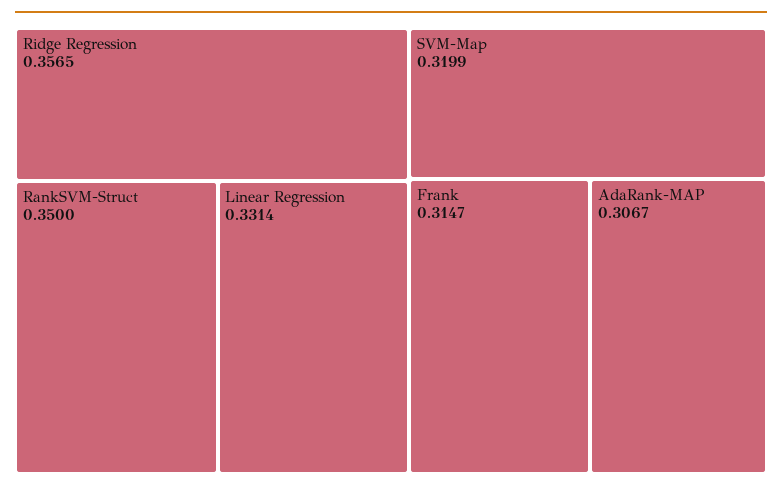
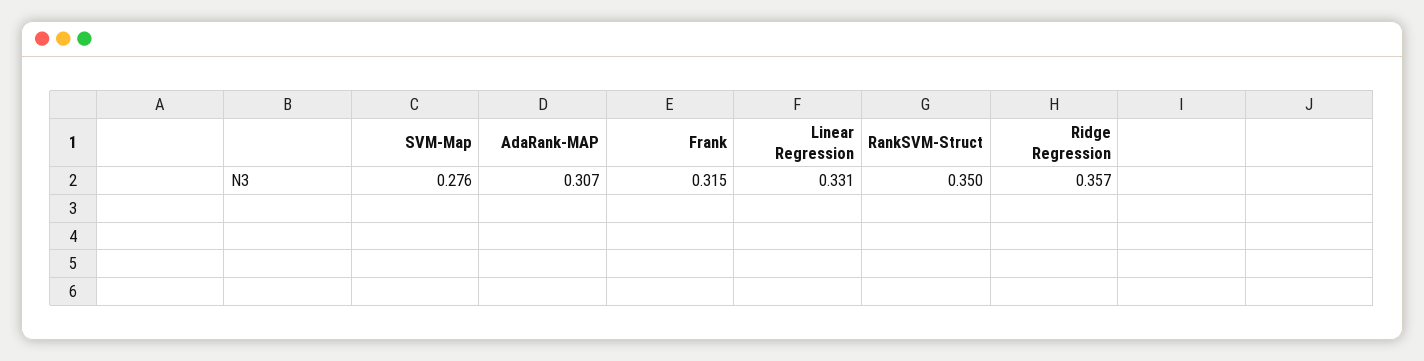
SVM-Map: 0.3199 -> 0.276

